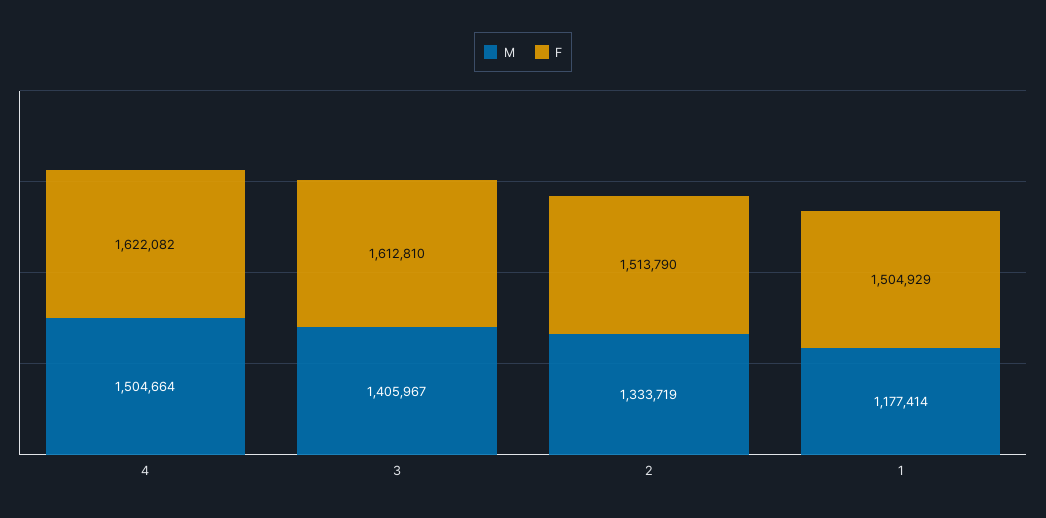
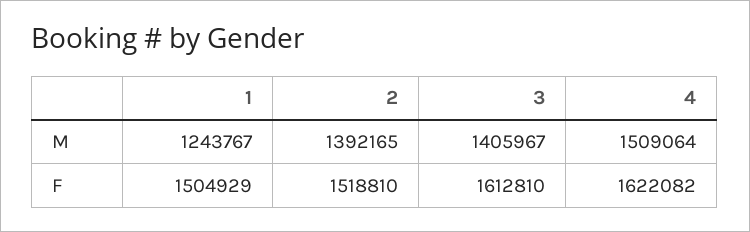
M, 4: 1504664 -> 1509064
M, 2: 1333719 -> 1392165
F, 2: 1513790 -> 1518810
M, 1: 1177414 -> 1243767

